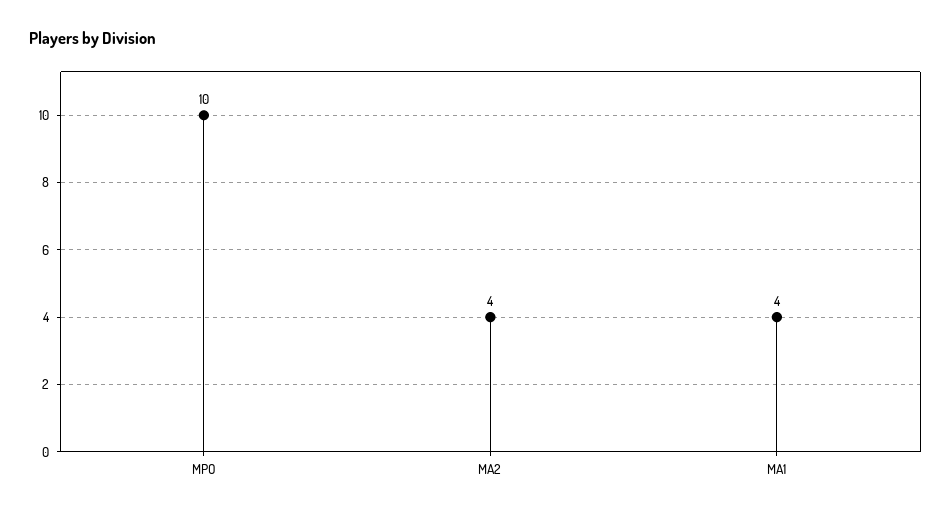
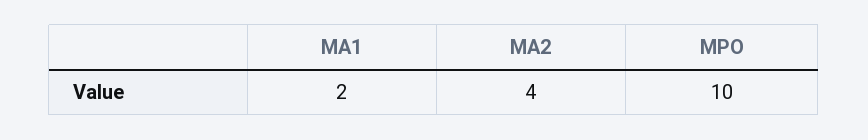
MA1: 4 -> 2

